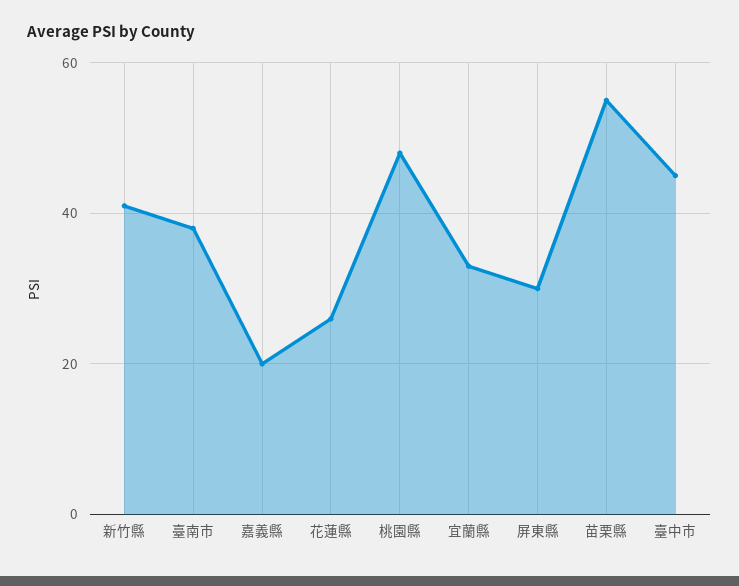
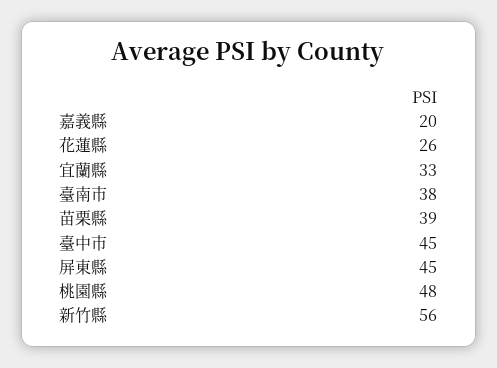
新竹縣: 40 -> 56
屏東縣: 30 -> 45
苗栗縣: 55 -> 39

